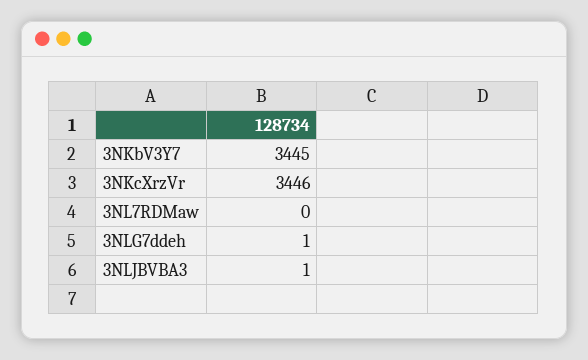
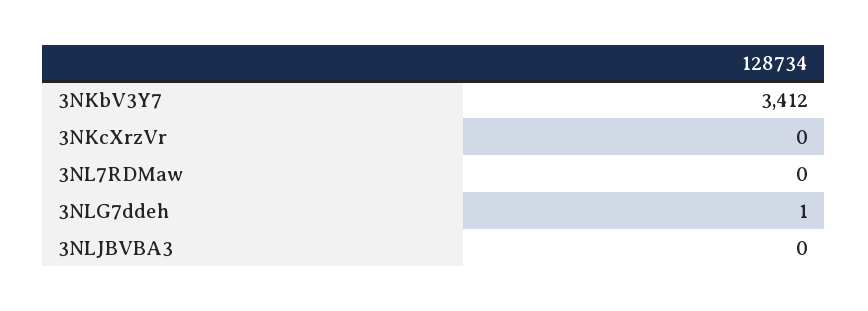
3NKbV3Y7: 3445 -> 3412
3NKcXrzVr: 3446 -> 0
3NLJBVBA3: 1 -> 0

